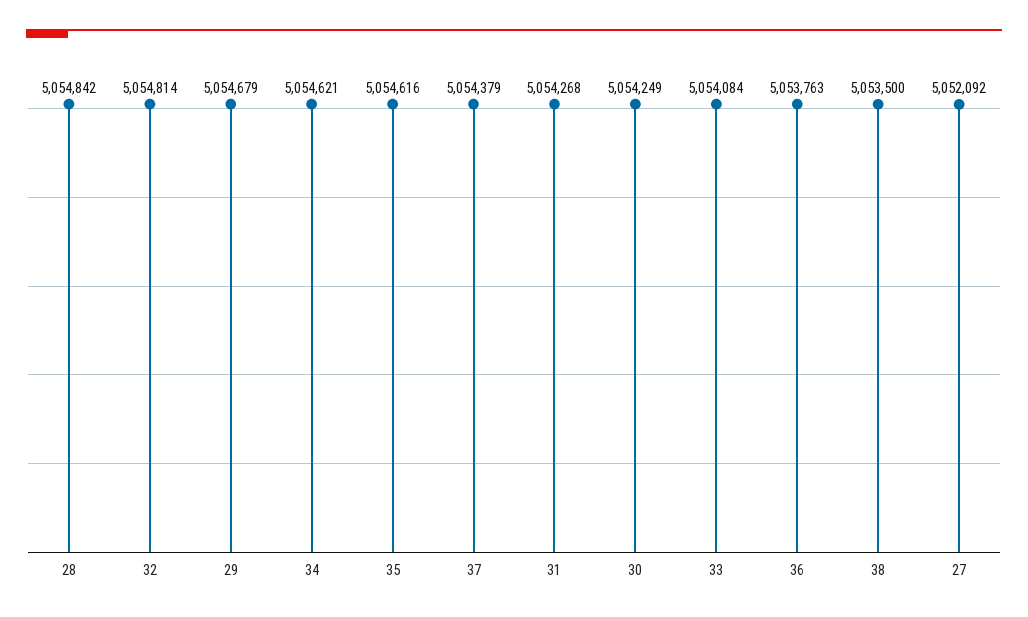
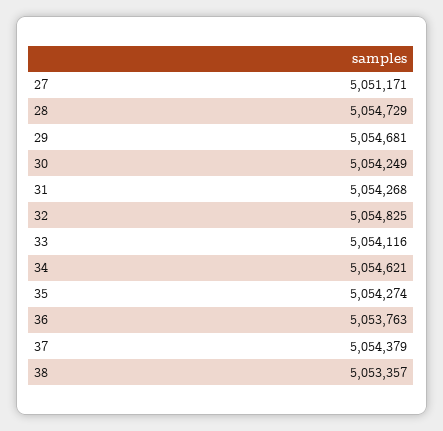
28: 5054842 -> 5054729
32: 5054814 -> 5054825
29: 5054679 -> 5054681
35: 5054616 -> 5054274
33: 5054084 -> 5054116
38: 5053500 -> 5053357
27: 5052092 -> 5051171

